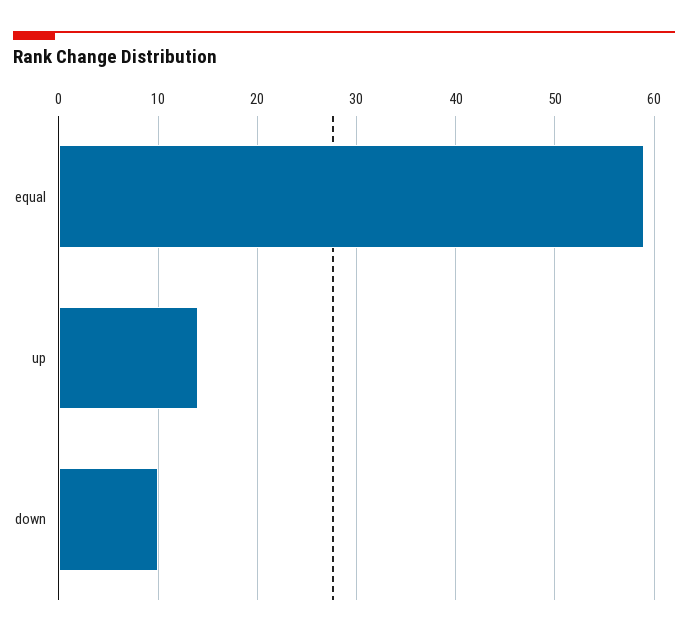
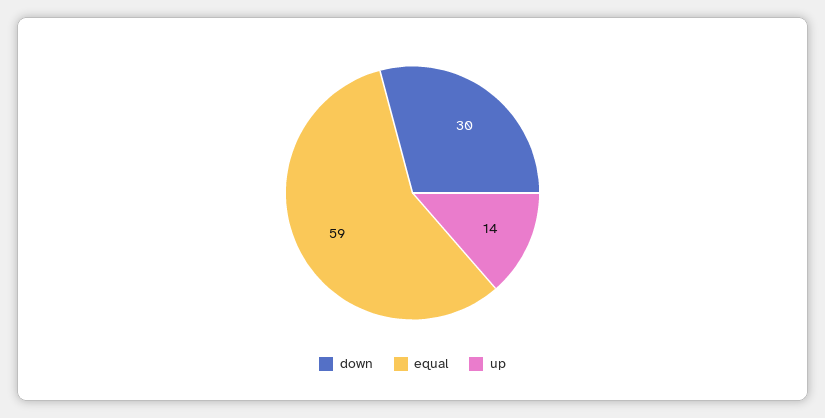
down: 10 -> 30

